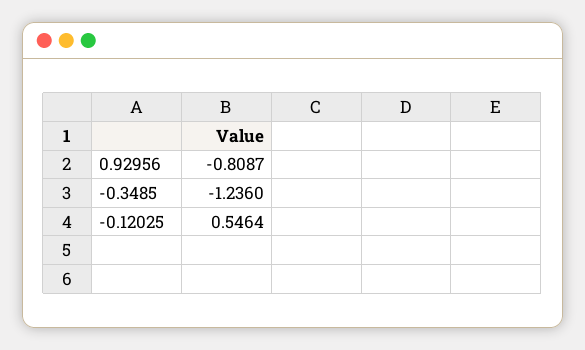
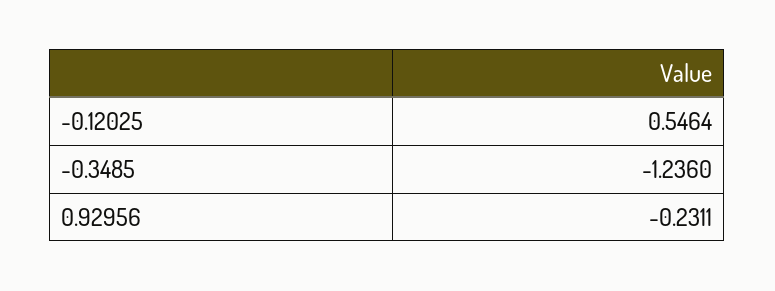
0.92956: -0.8087 -> -0.2311

